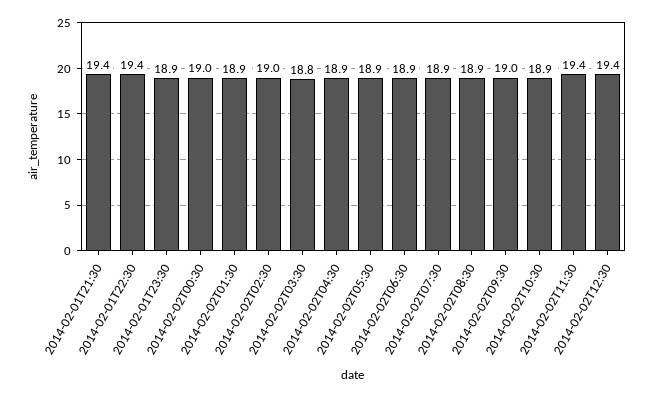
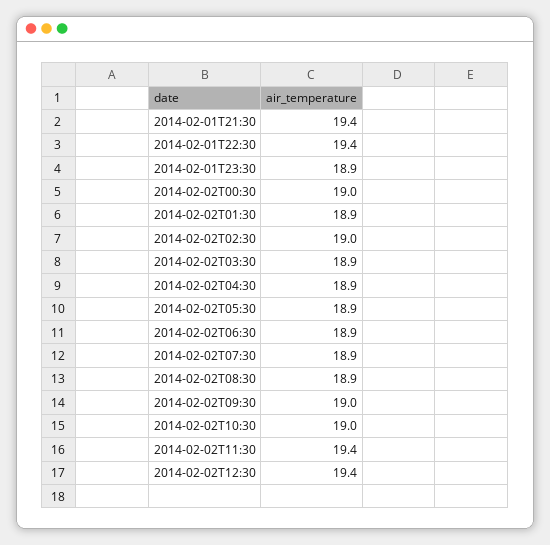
2014-02-02T03:30: 18.8 -> 18.9
2014-02-02T10:30: 18.9 -> 19

